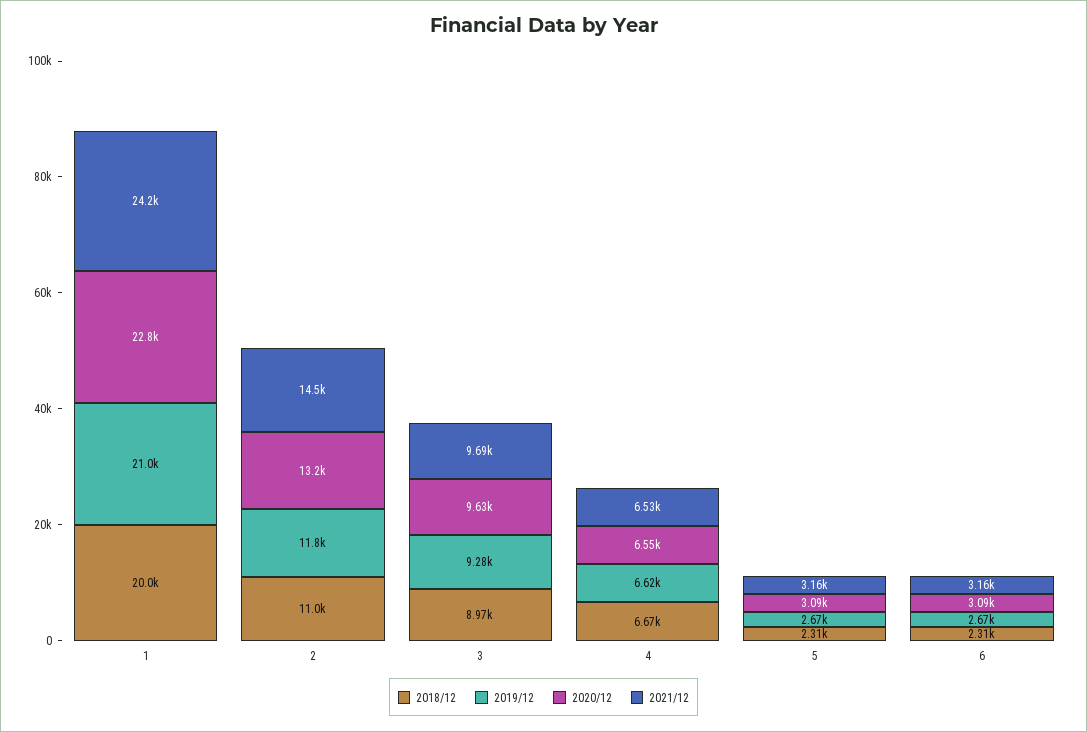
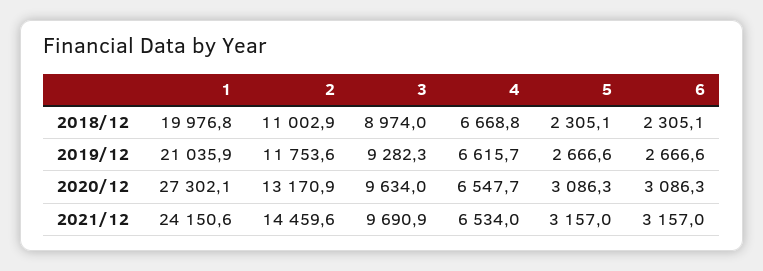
2020/12, 1: 22800 -> 27302.1

